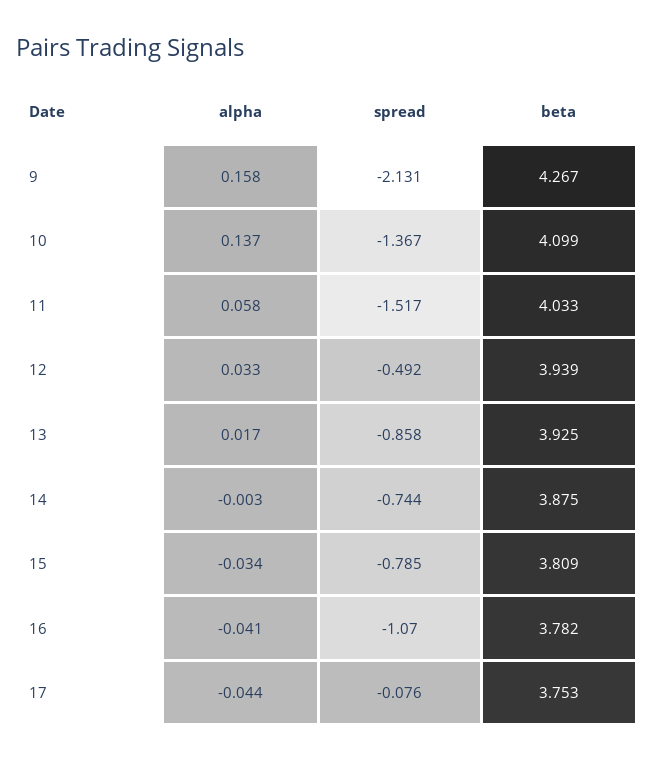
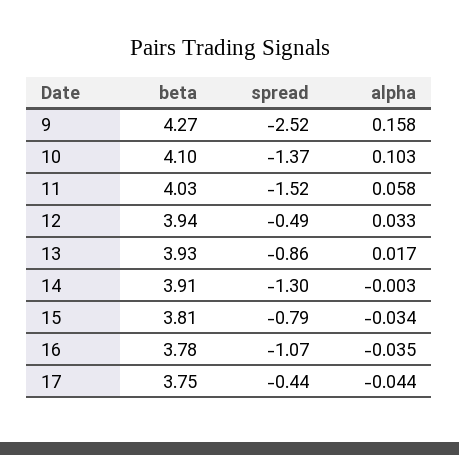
spread, 9: -2.131 -> -2.52
alpha, 10: 0.137 -> 0.103
spread, 14: -0.744 -> -1.3
beta, 14: 3.875 -> 3.91
alpha, 16: -0.041 -> -0.035
spread, 17: -0.076 -> -0.44

